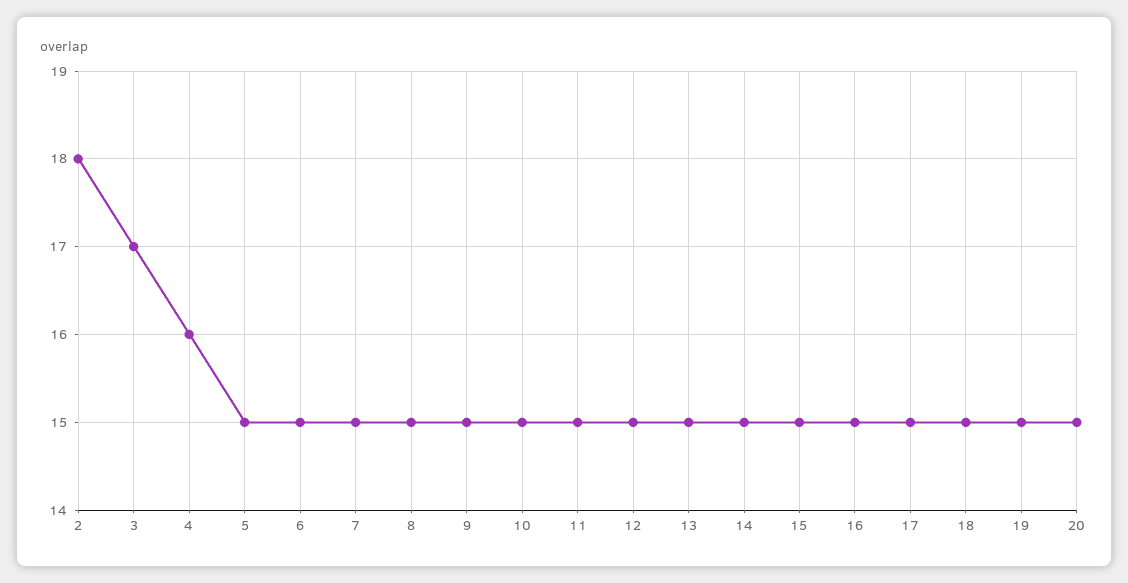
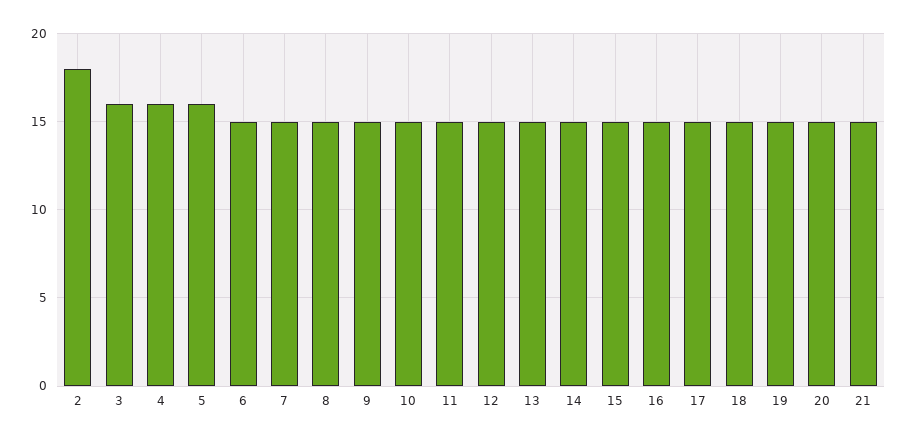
3: 17 -> 16
5: 15 -> 16
21: none -> 15

